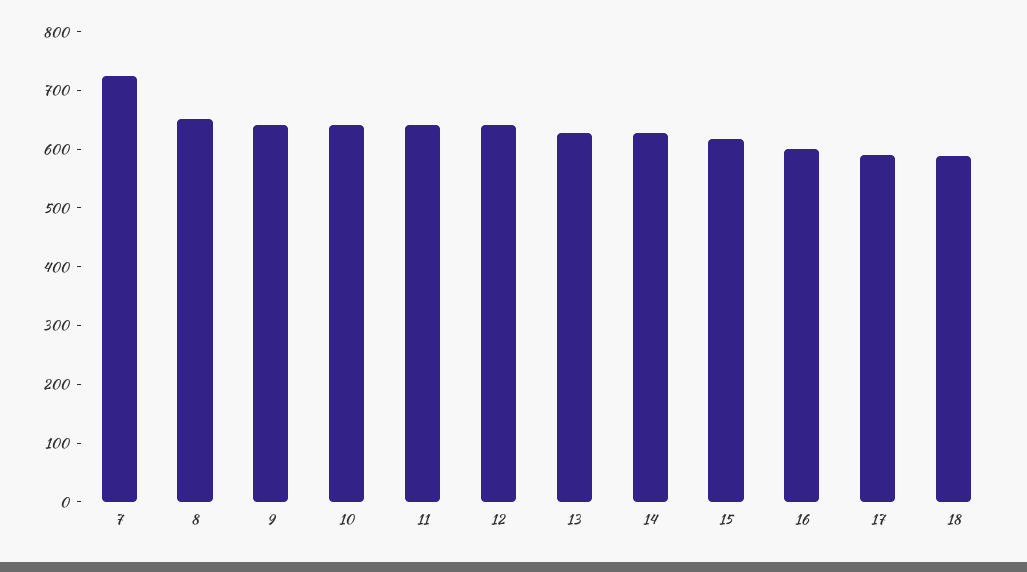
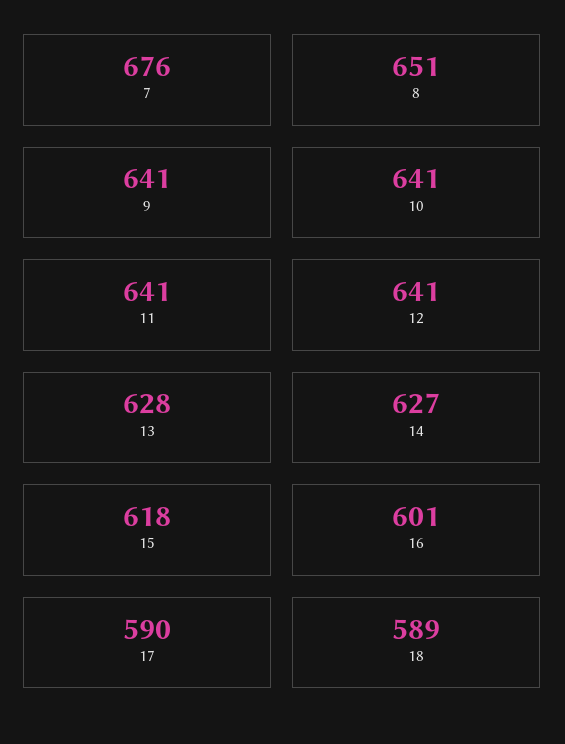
7: 720 -> 676

